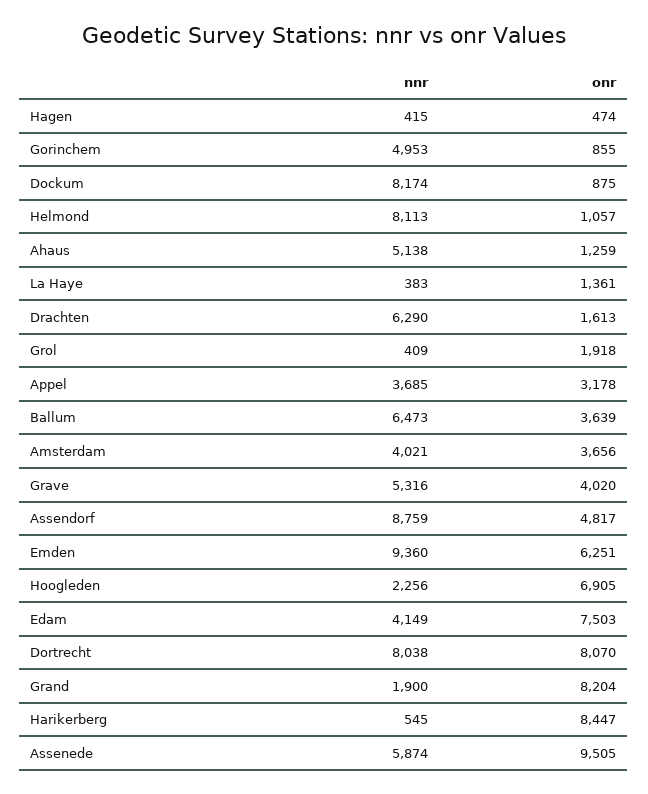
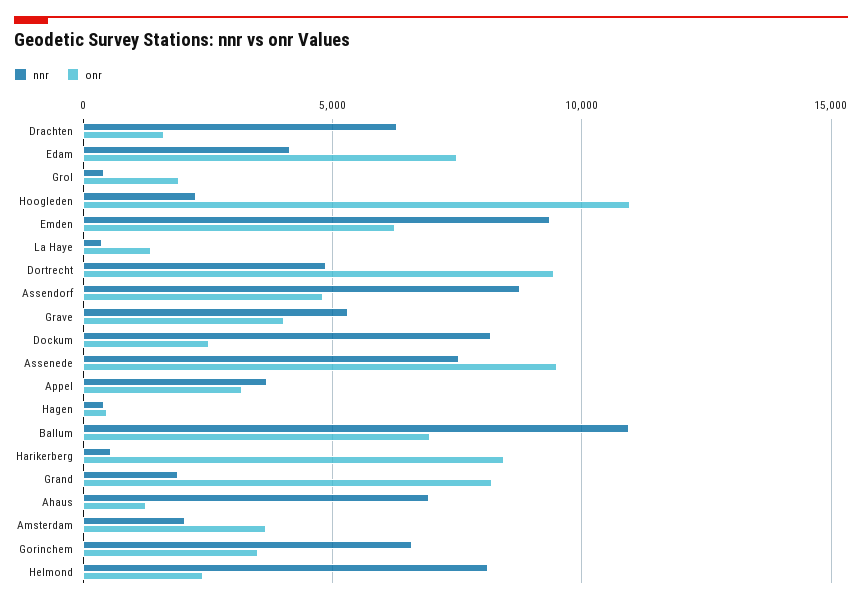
nnr, Gorinchem: 4953 -> 6500
onr, Gorinchem: 855 -> 3500
onr, Dockum: 875 -> 2500
onr, Helmond: 1057 -> 2500
nnr, Ahaus: 5138 -> 7000
nnr, Ballum: 6473 -> 11000
onr, Ballum: 3639 -> 7000
nnr, Amsterdam: 4021 -> 2000
onr, Hoogleden: 6905 -> 11000
nnr, Dortrecht: 8038 -> 5000
onr, Dortrecht: 8070 -> 9500
nnr, Assenede: 5874 -> 7500

